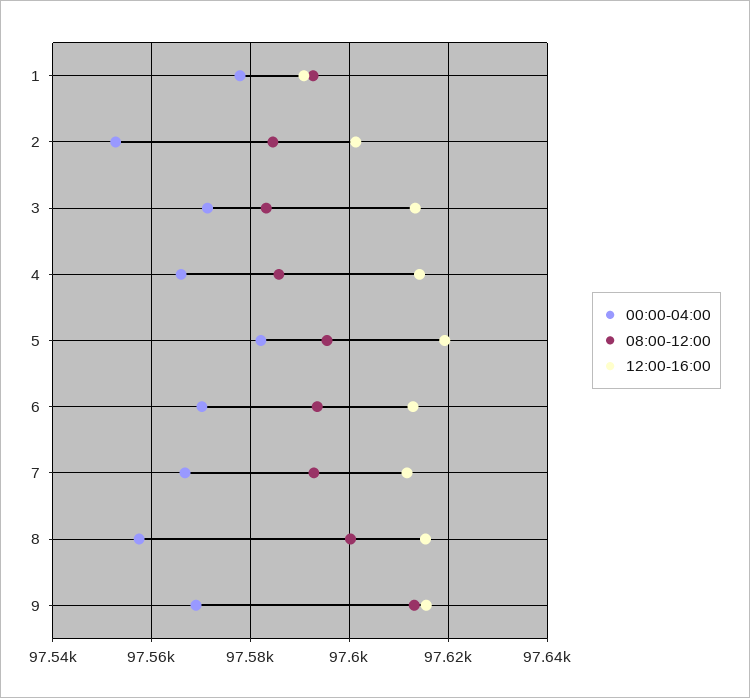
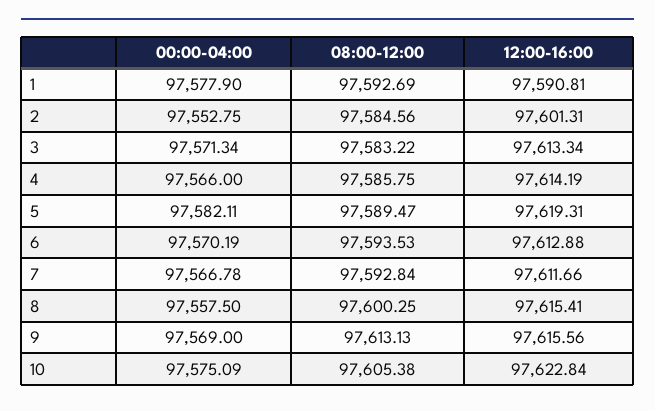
08:00-12:00, 5: 97596 -> 97589.47
00:00-04:00, 10: none -> 97575.09
08:00-12:00, 10: none -> 97605.38
12:00-16:00, 10: none -> 97622.84

